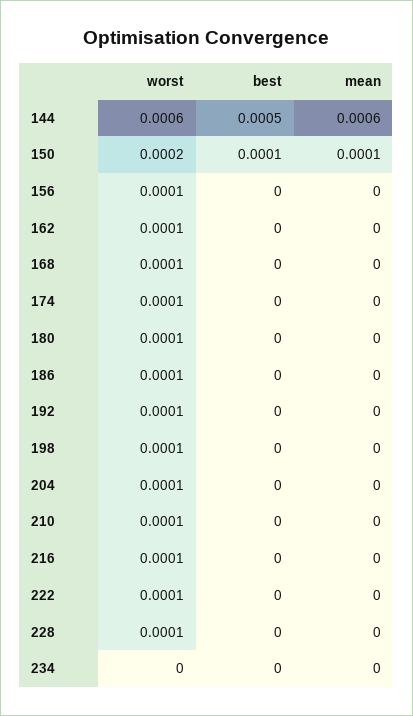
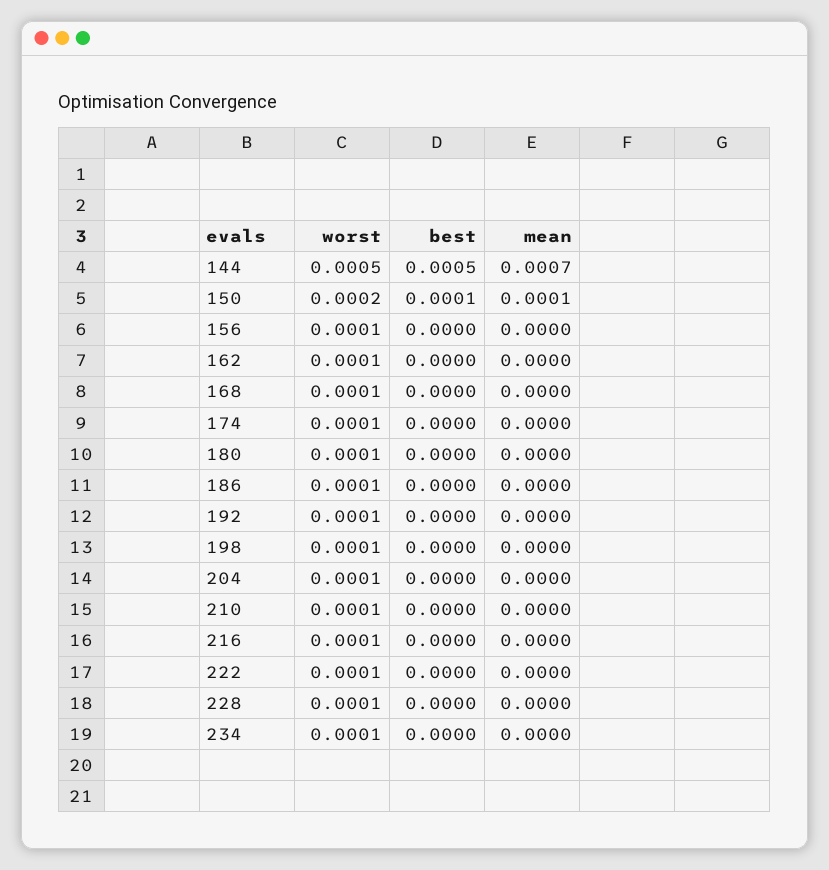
worst, 144: 0.0006 -> 0.0005
mean, 144: 0.0006 -> 0.0007
worst, 234: 0 -> 0.0001

